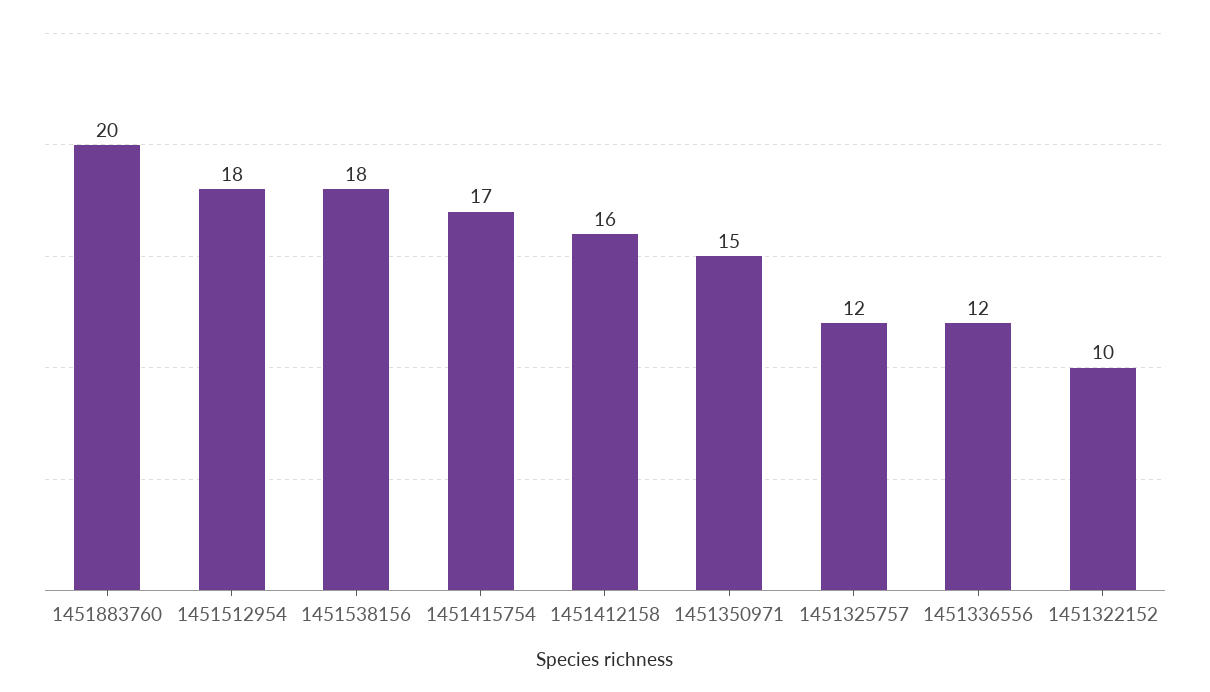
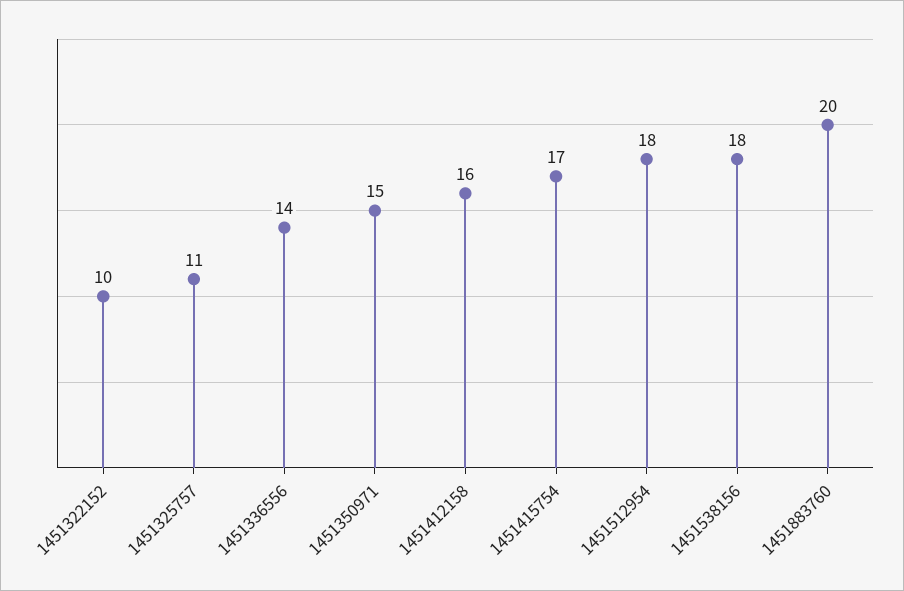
1451325757: 12 -> 11
1451336556: 12 -> 14

